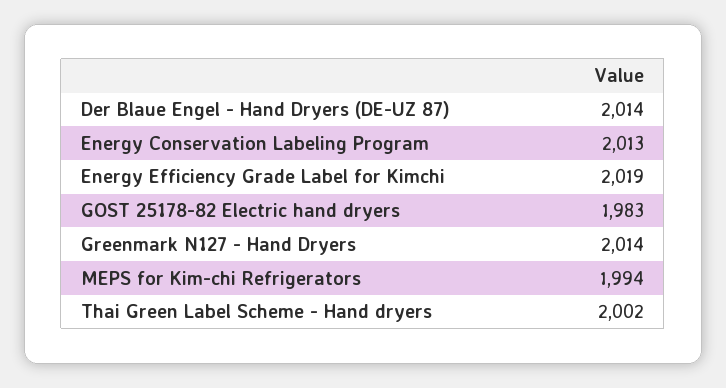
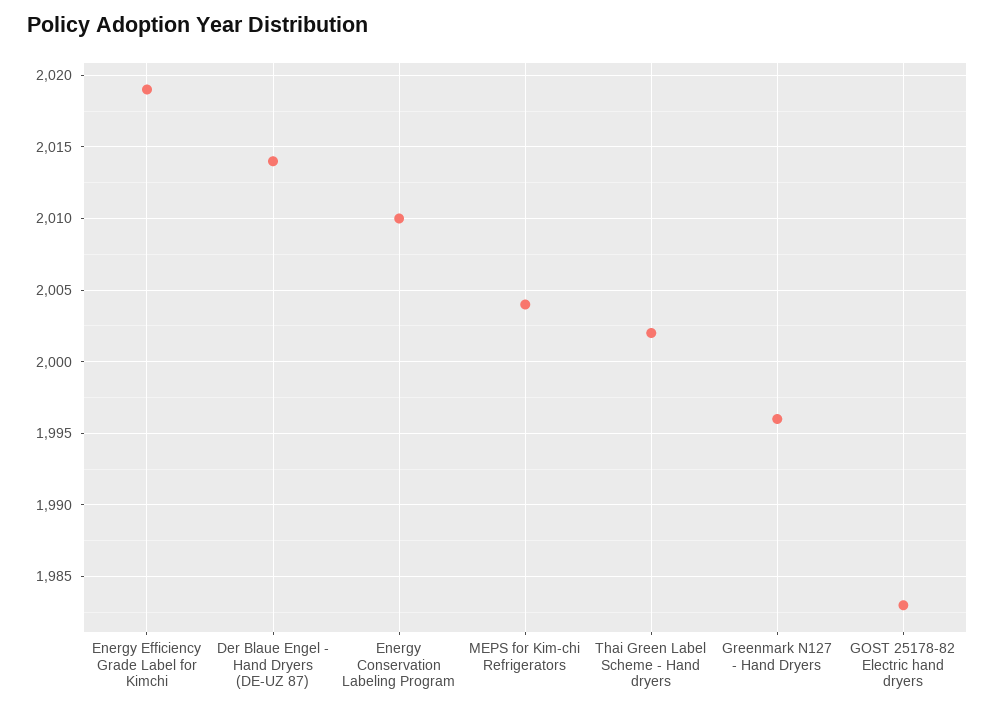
Energy Conservation Labeling Program: 2013 -> 2010
Greenmark N127 - Hand Dryers: 2014 -> 1996
MEPS for Kim-chi Refrigerators: 1994 -> 2004

